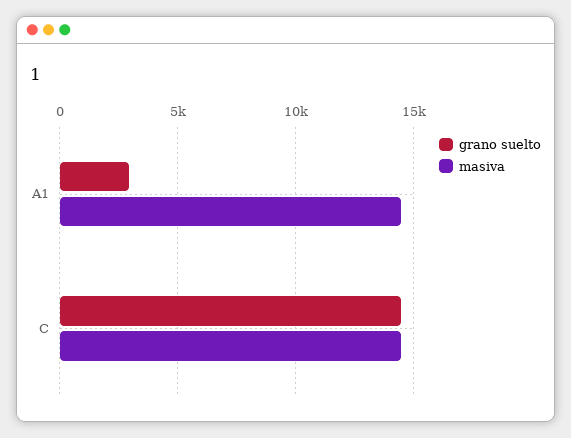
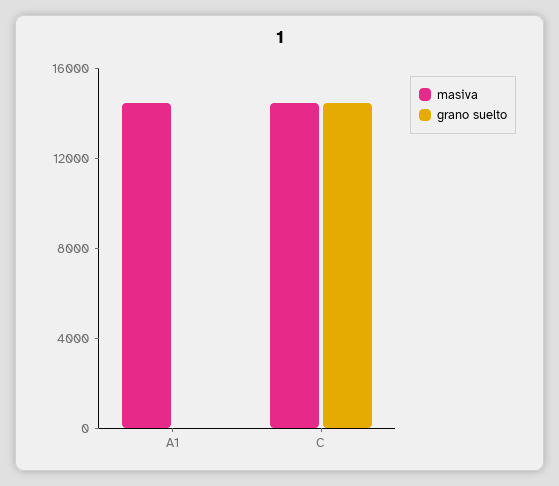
grano suelto, A1: 3000 -> 0

